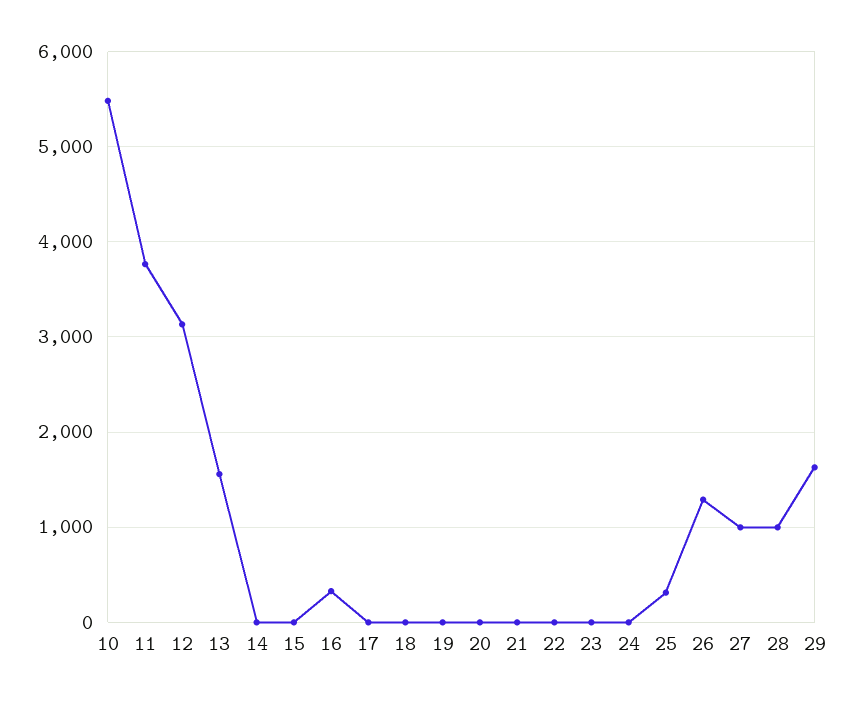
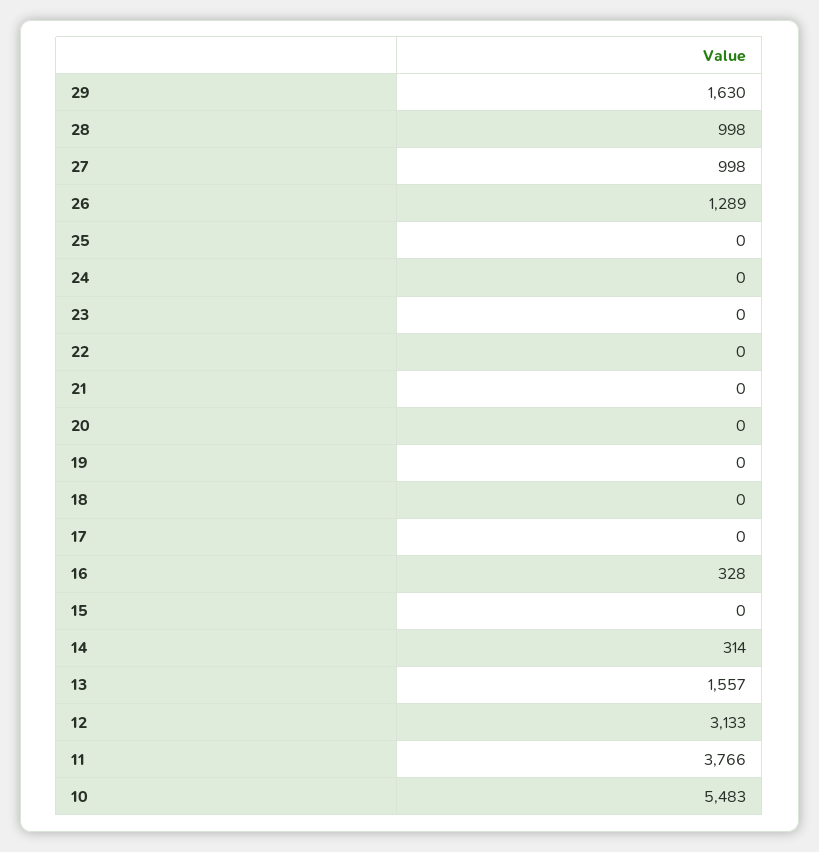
14: 0 -> 314
25: 300 -> 0

